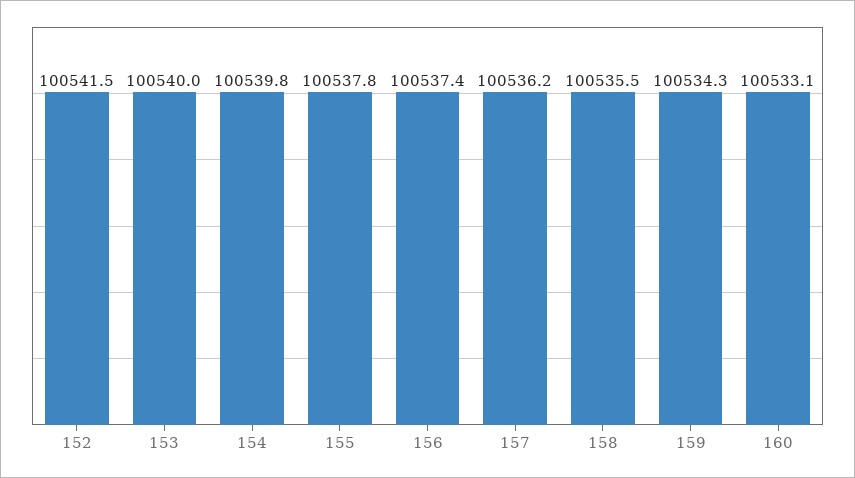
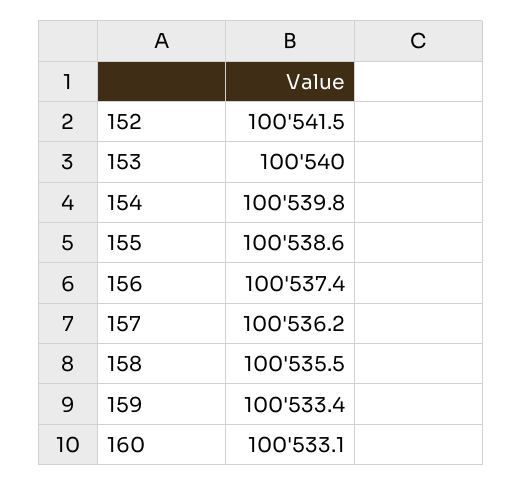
155: 100537.8 -> 100538.6
159: 100534.3 -> 100533.4

